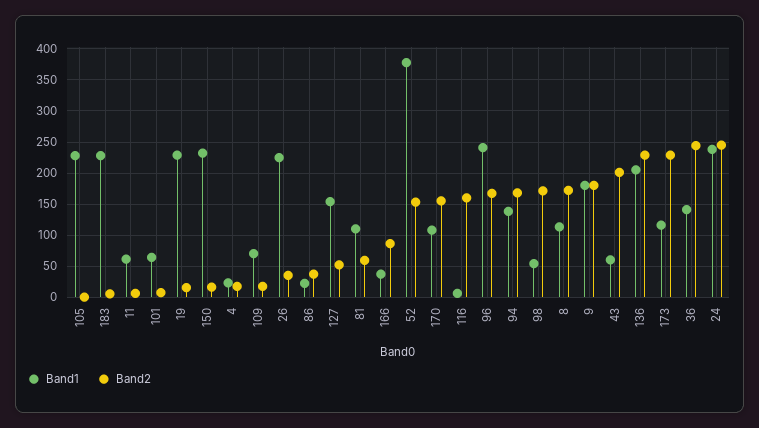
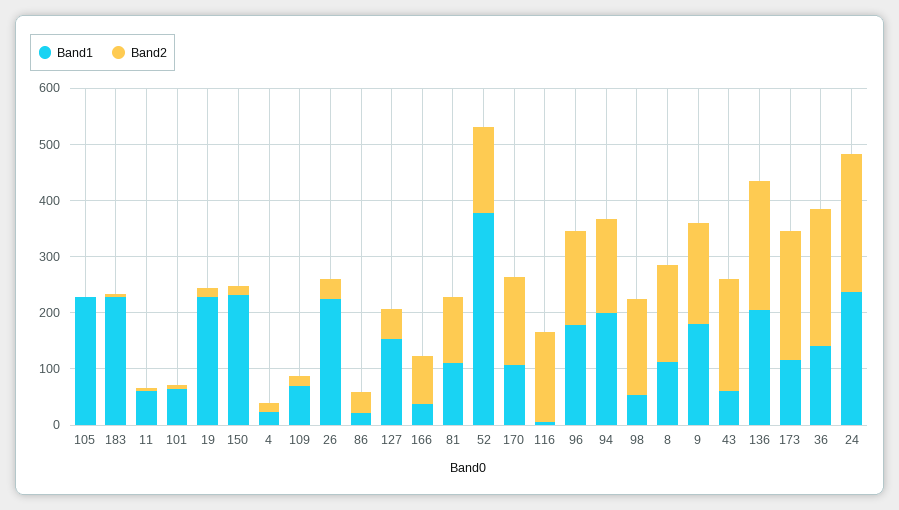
Band2, 81: 60 -> 120
Band1, 96: 240 -> 180
Band1, 94: 140 -> 200

